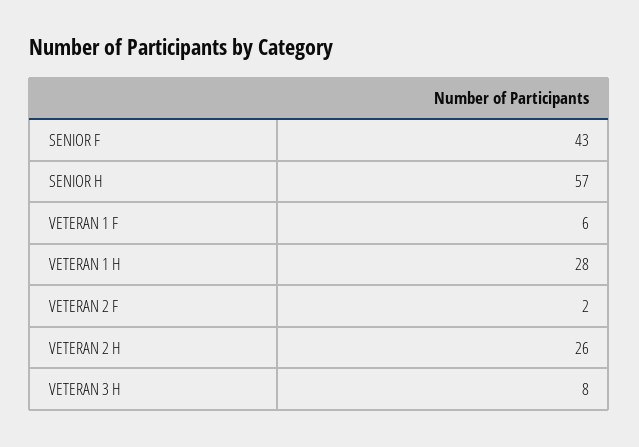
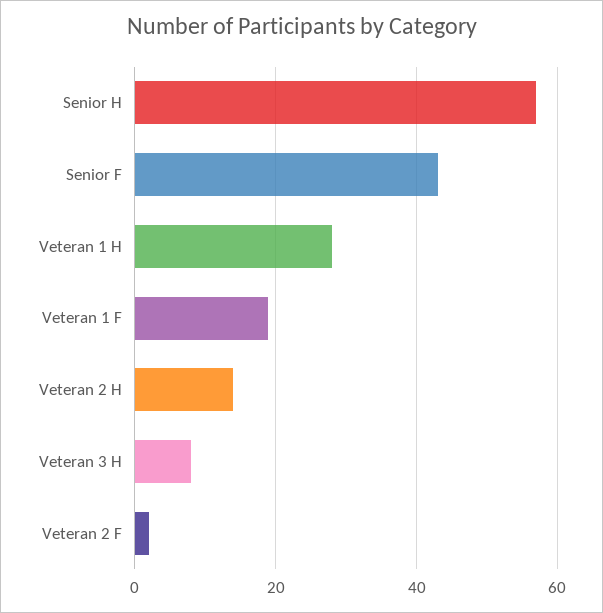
VETERAN 1 F: 6 -> 20
VETERAN 2 H: 26 -> 15

